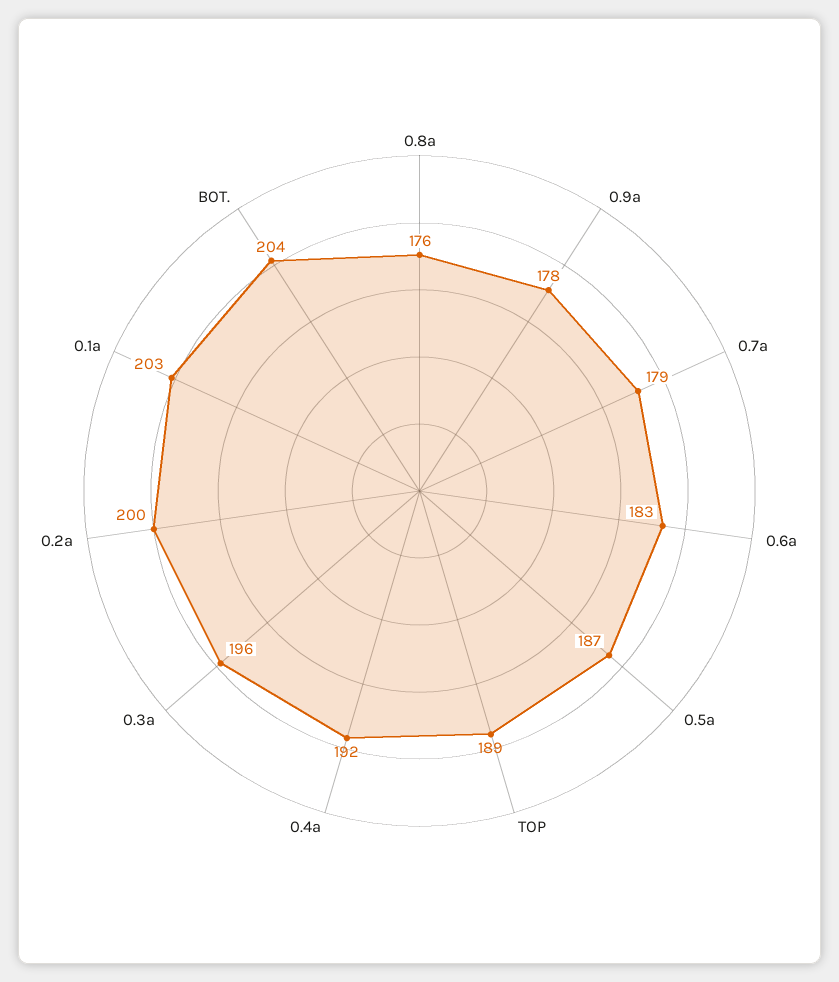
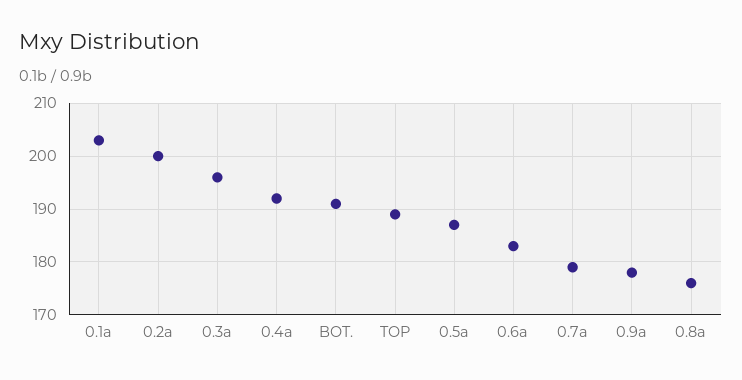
BOT.: 204 -> 190

